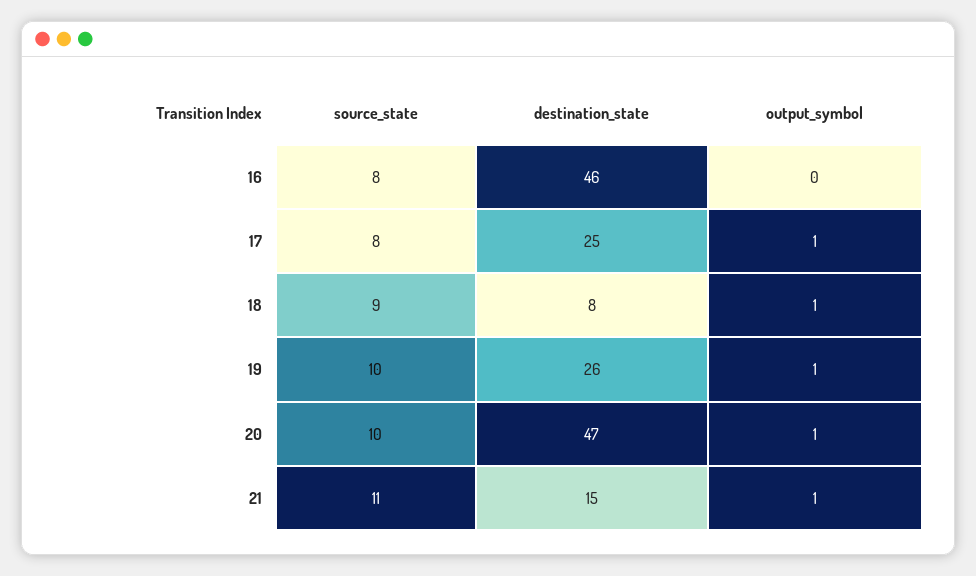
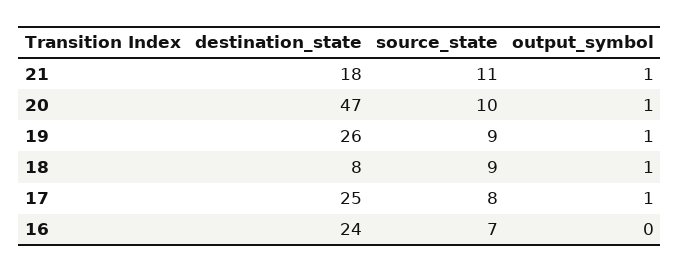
source_state, 16: 8 -> 7
destination_state, 16: 46 -> 24
source_state, 19: 10 -> 9
destination_state, 21: 15 -> 18

